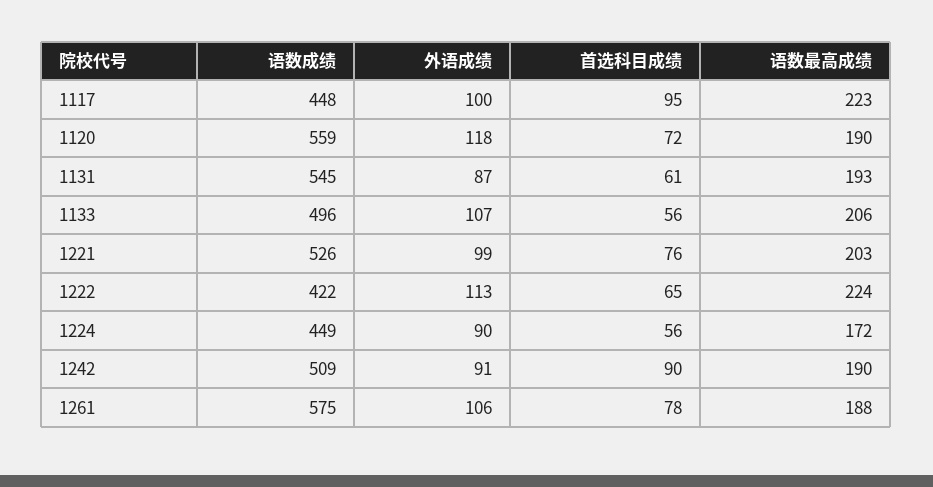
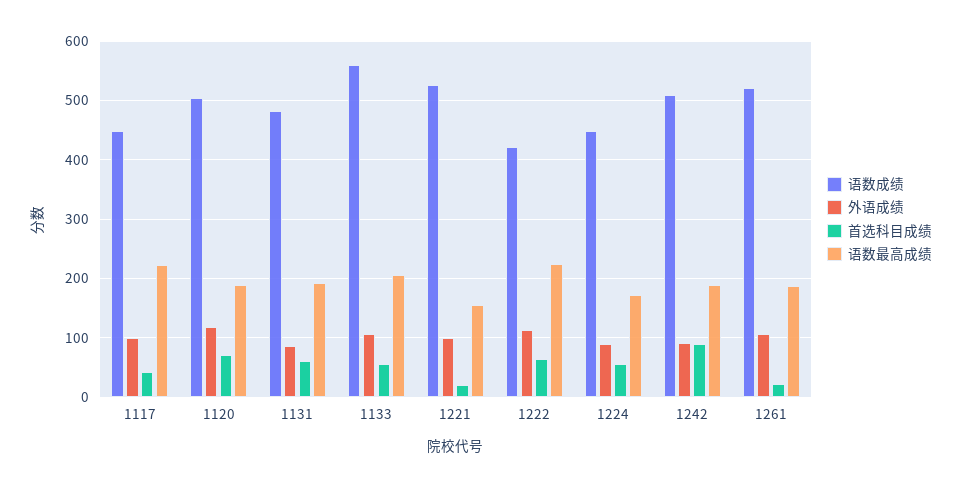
首选科目成绩, 1117: 95 -> 40
语数成绩, 1120: 559 -> 500
语数成绩, 1131: 545 -> 480
语数成绩, 1133: 496 -> 560
首选科目成绩, 1221: 76 -> 20
语数最高成绩, 1221: 203 -> 160
语数成绩, 1261: 575 -> 520
首选科目成绩, 1261: 78 -> 20

